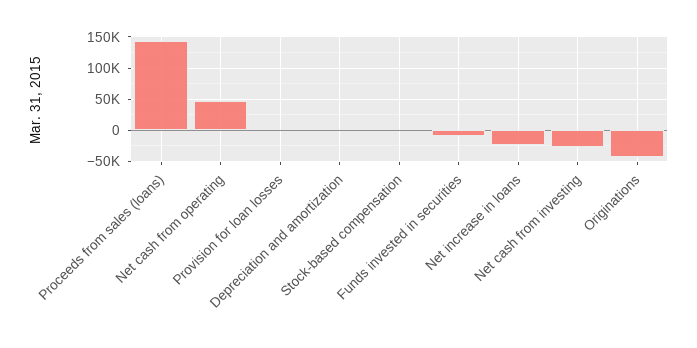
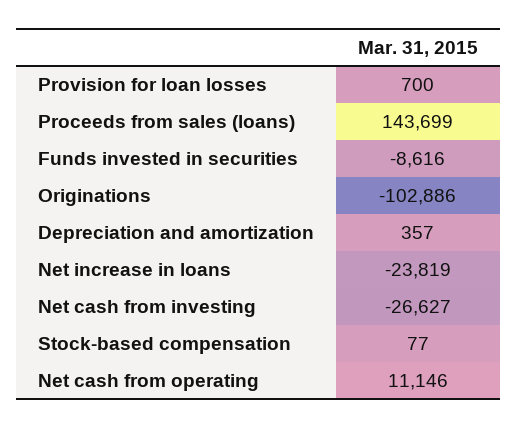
Net cash from operating: 50000 -> 11146
Originations: -40000 -> -102886

